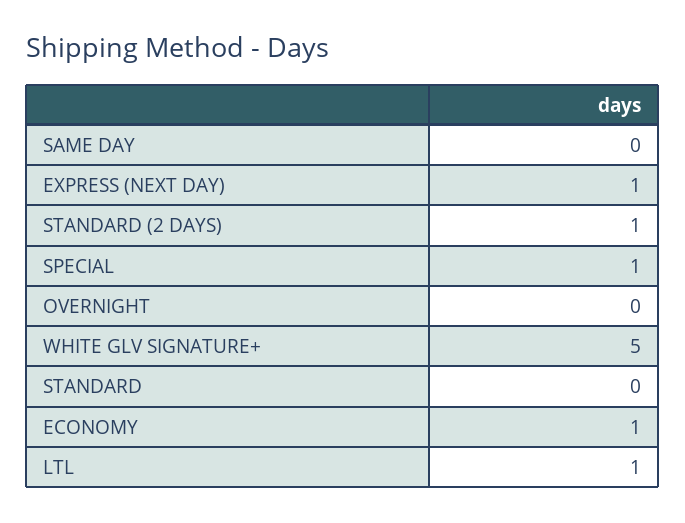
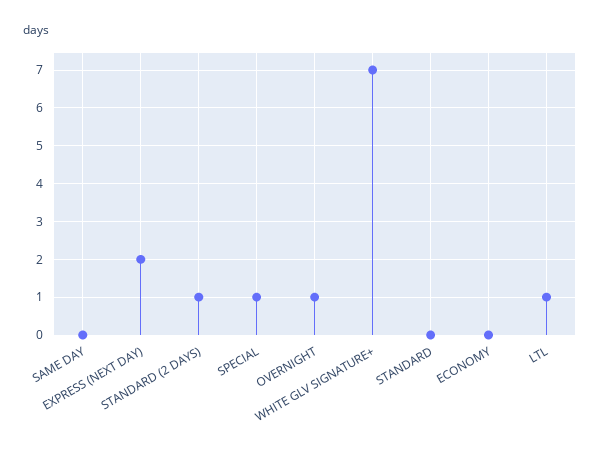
EXPRESS (NEXT DAY): 1 -> 2
OVERNIGHT: 0 -> 1
WHITE GLV SIGNATURE+: 5 -> 7
ECONOMY: 1 -> 0

